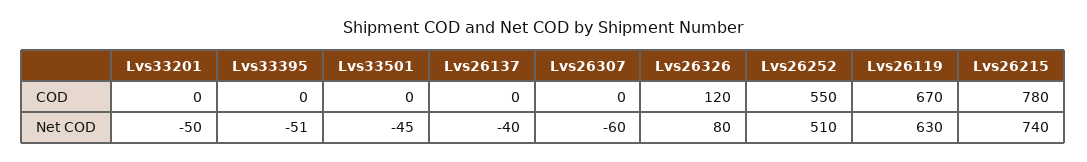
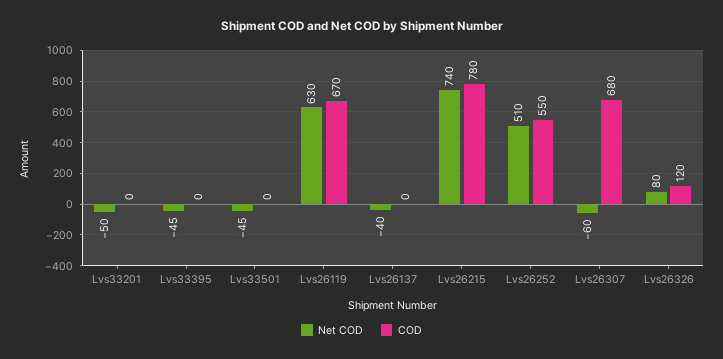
COD, Lvs26307: 0 -> 680
Net COD, Lvs33395: -51 -> -45

